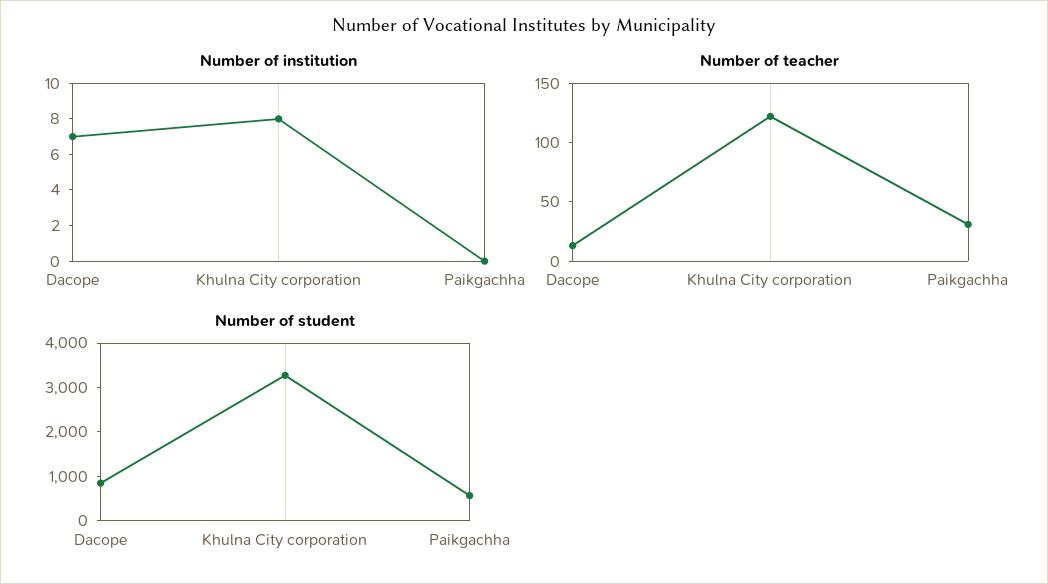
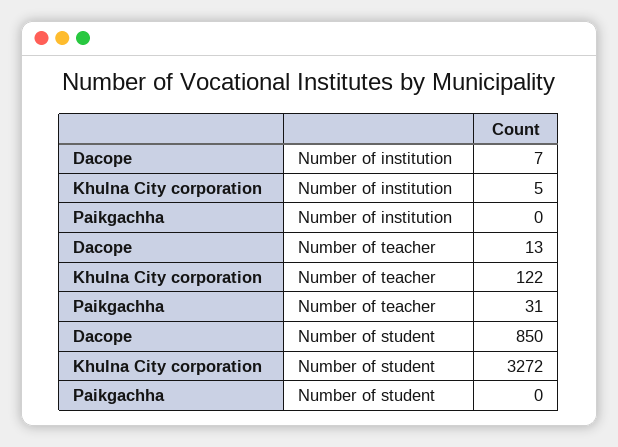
Number of institution, Khulna City corporation: 8 -> 5
Number of student, Paikgachha: 600 -> 0

